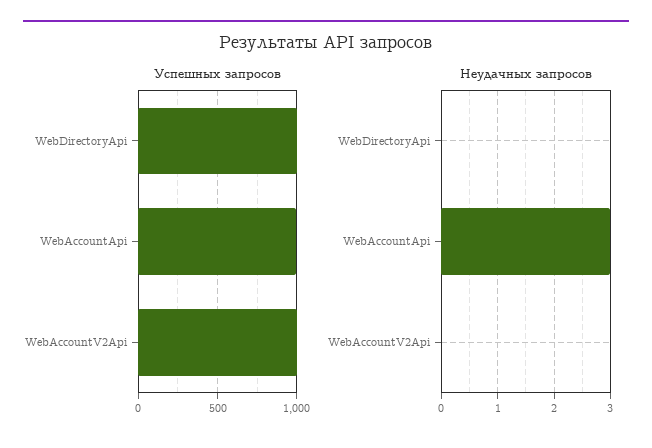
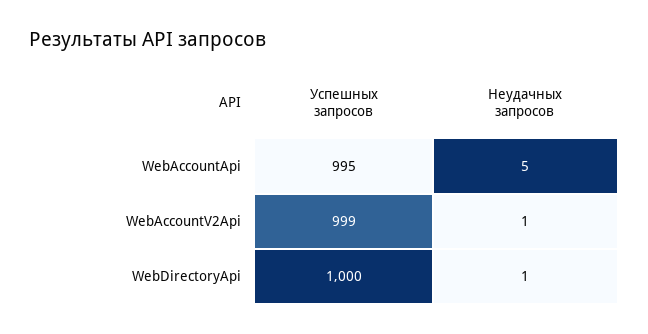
Неудачных запросов, WebDirectoryApi: 0 -> 1
Неудачных запросов, WebAccountApi: 3 -> 5
Неудачных запросов, WebAccountV2Api: 0 -> 1

